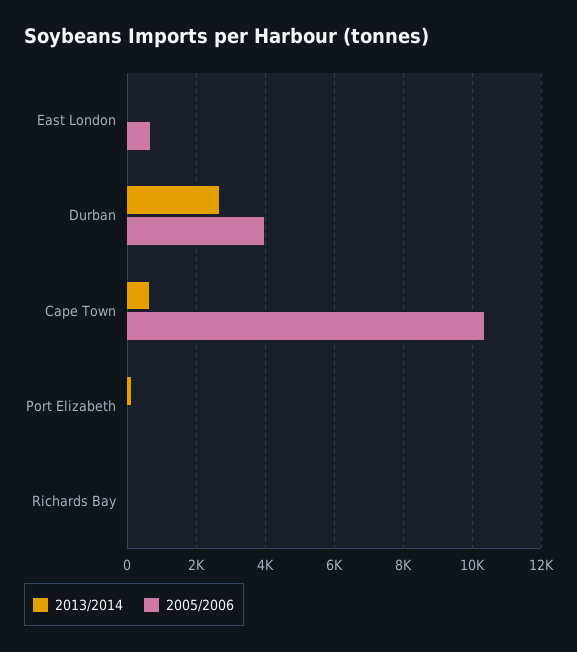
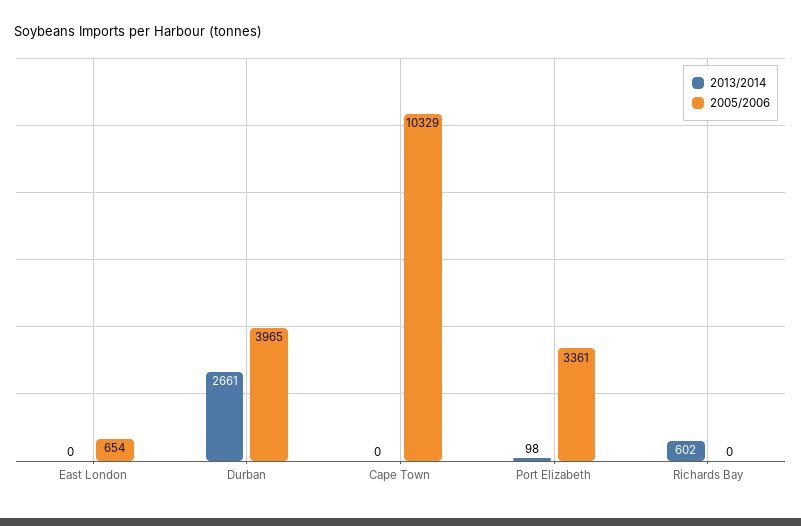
2013/2014, Cape Town: 600 -> 0
2005/2006, Port Elizabeth: 0 -> 3361
2013/2014, Richards Bay: 0 -> 602

